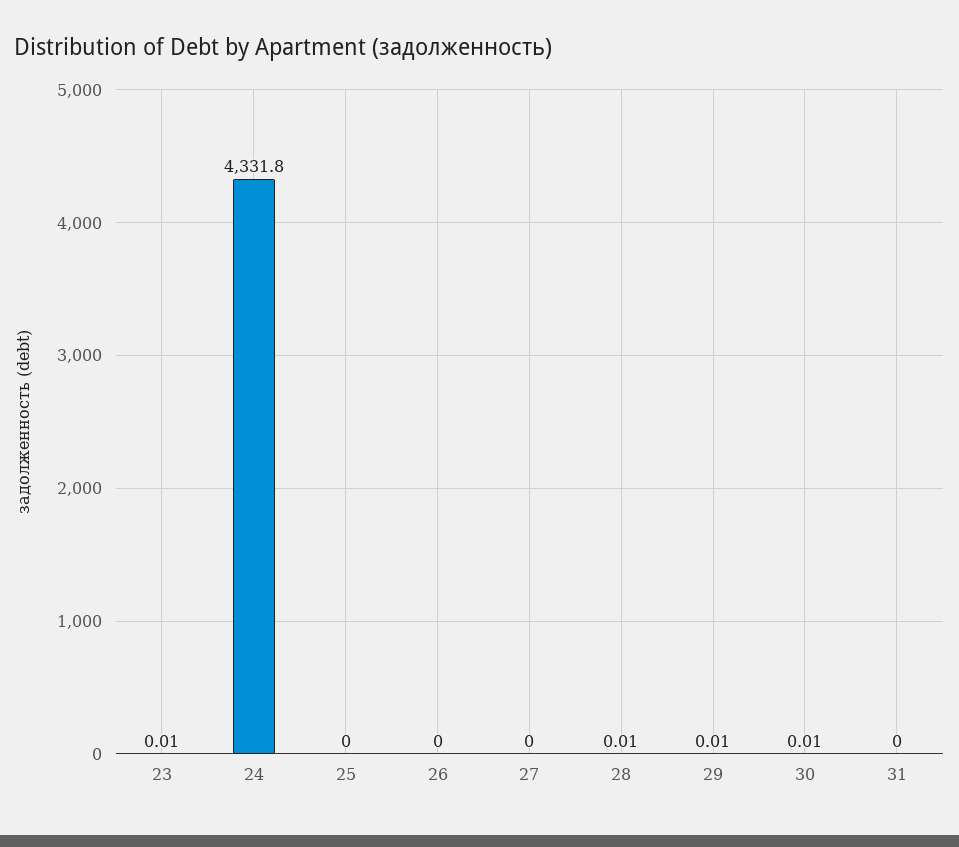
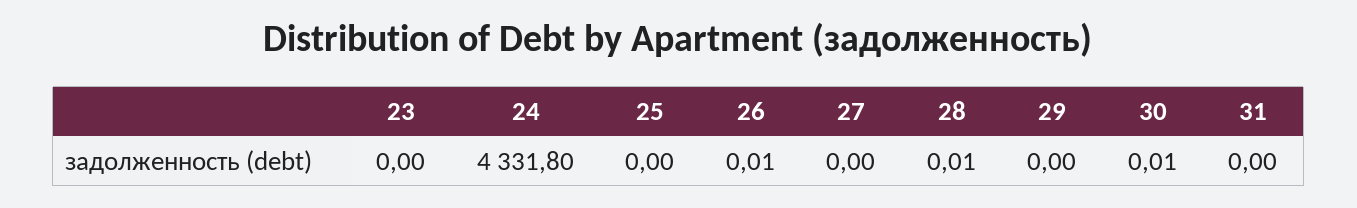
23: 0.01 -> 0
26: 0 -> 0.01
29: 0.01 -> 0

